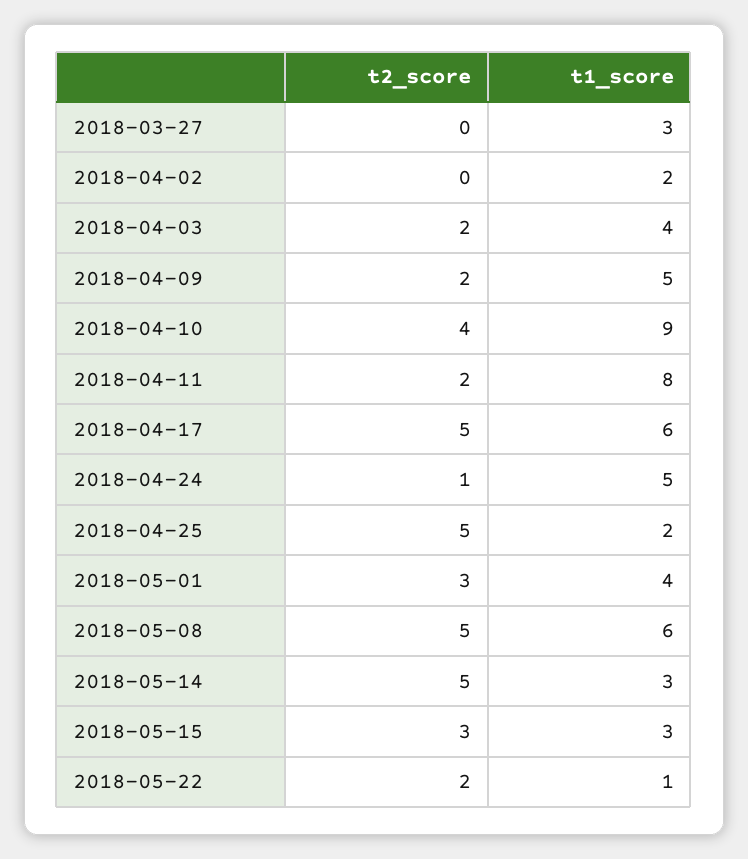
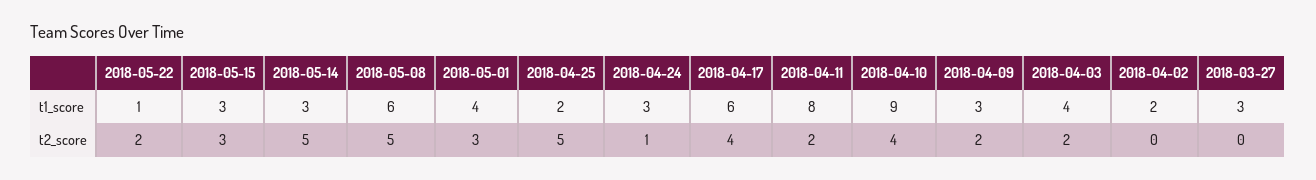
t1_score, 2018-04-09: 5 -> 3
t2_score, 2018-04-17: 5 -> 4
t1_score, 2018-04-24: 5 -> 3

